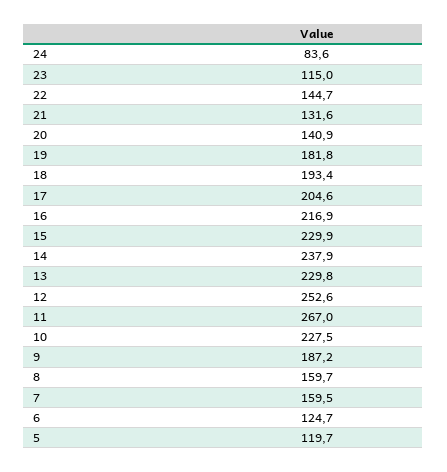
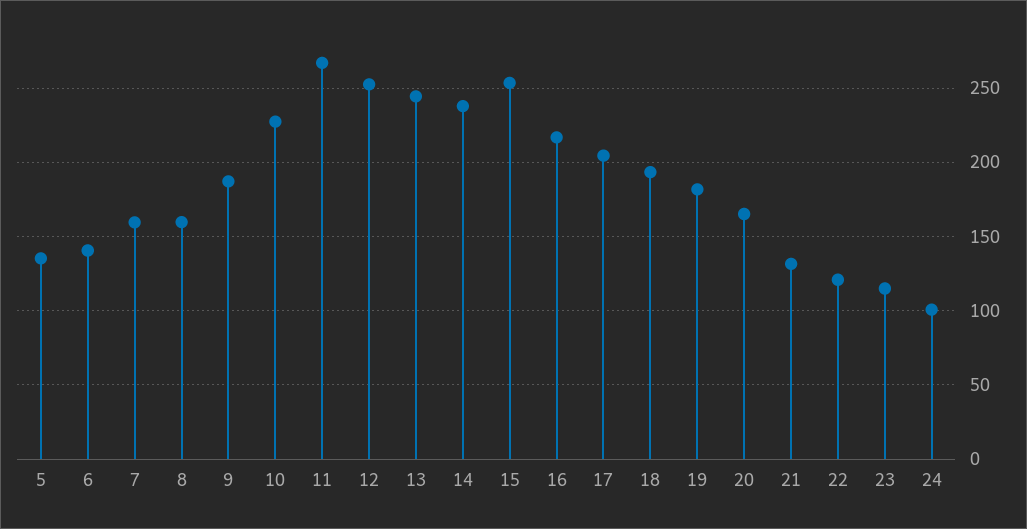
24: 83.6 -> 100
22: 144.7 -> 120
20: 140.9 -> 165
15: 229.9 -> 255
13: 229.8 -> 245
6: 124.7 -> 140
5: 119.7 -> 135

